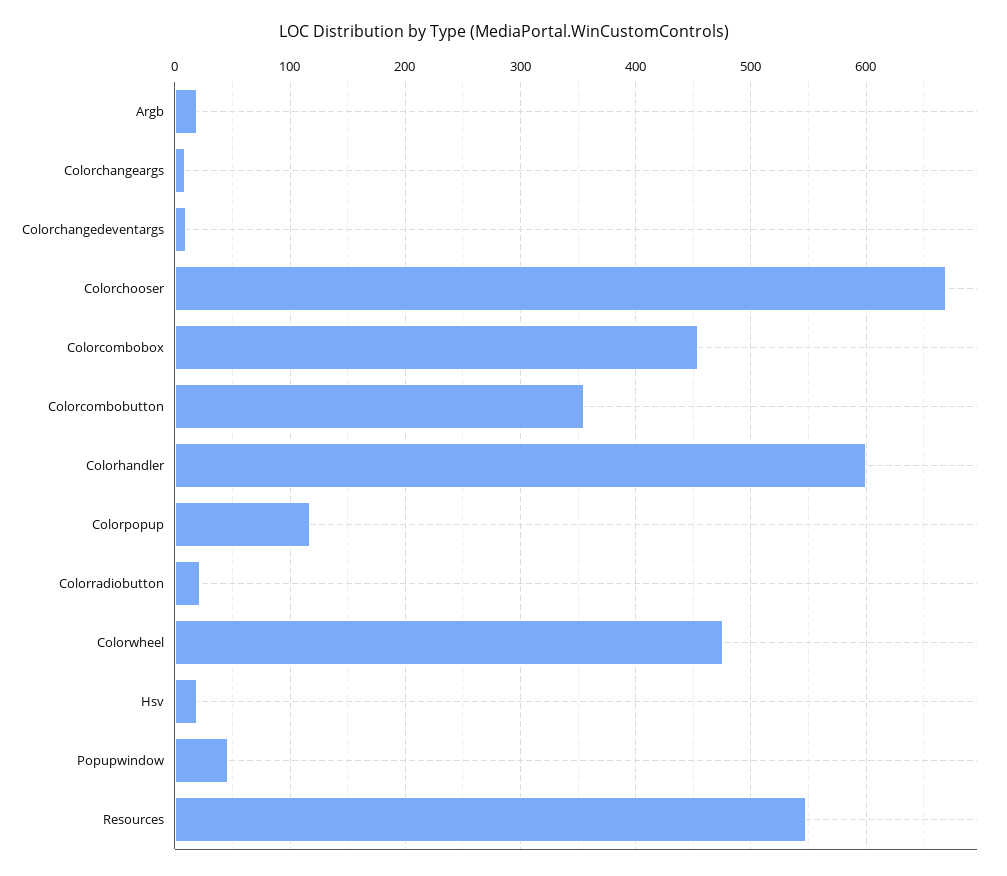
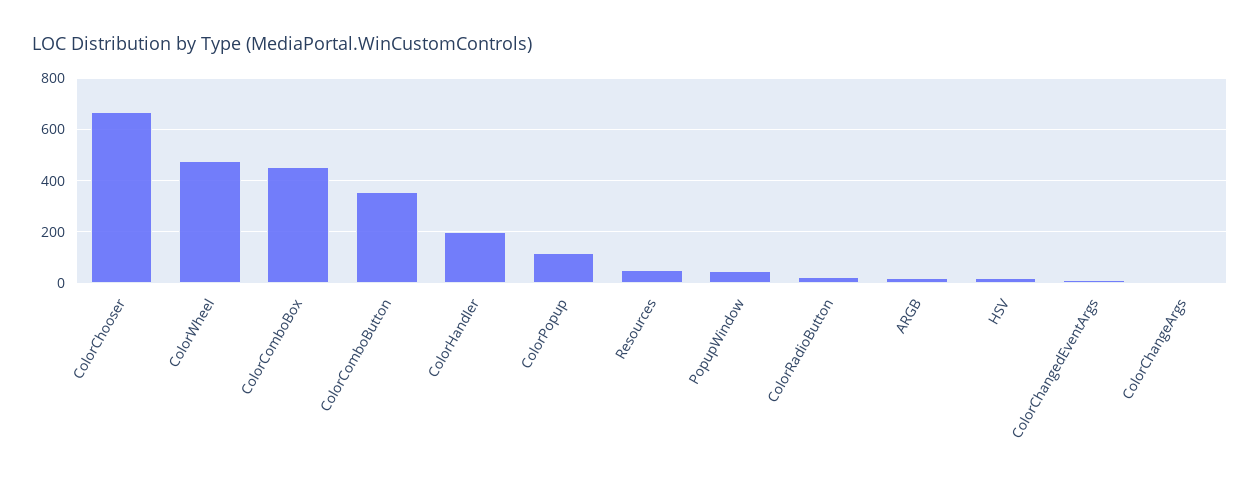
Colorhandler: 600 -> 200
Resources: 550 -> 50

